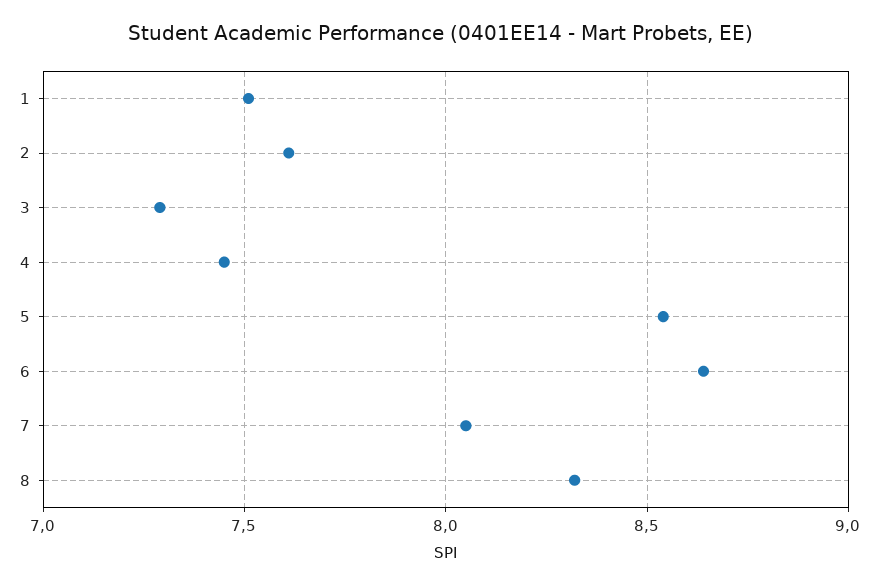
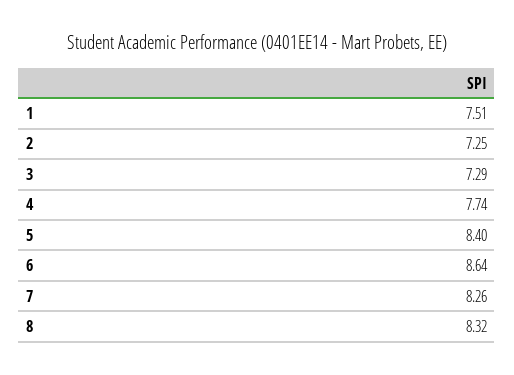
2: 7.6 -> 7.25
4: 7.45 -> 7.74
5: 8.55 -> 8.4
7: 8.05 -> 8.26

